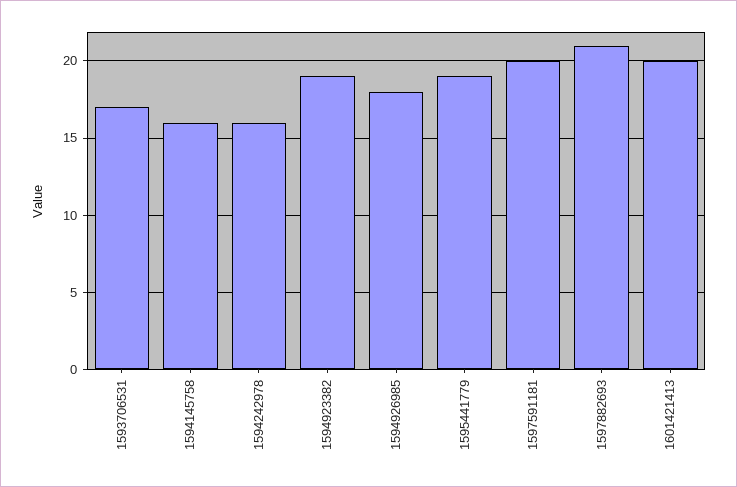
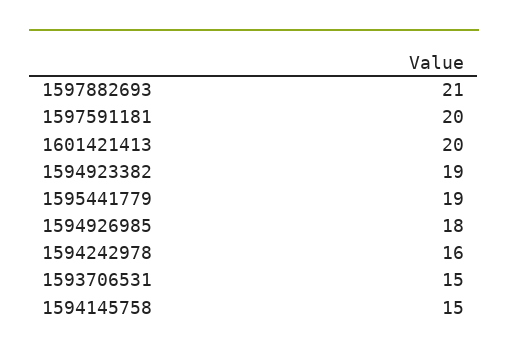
1593706531: 17 -> 15
1594145758: 16 -> 15

